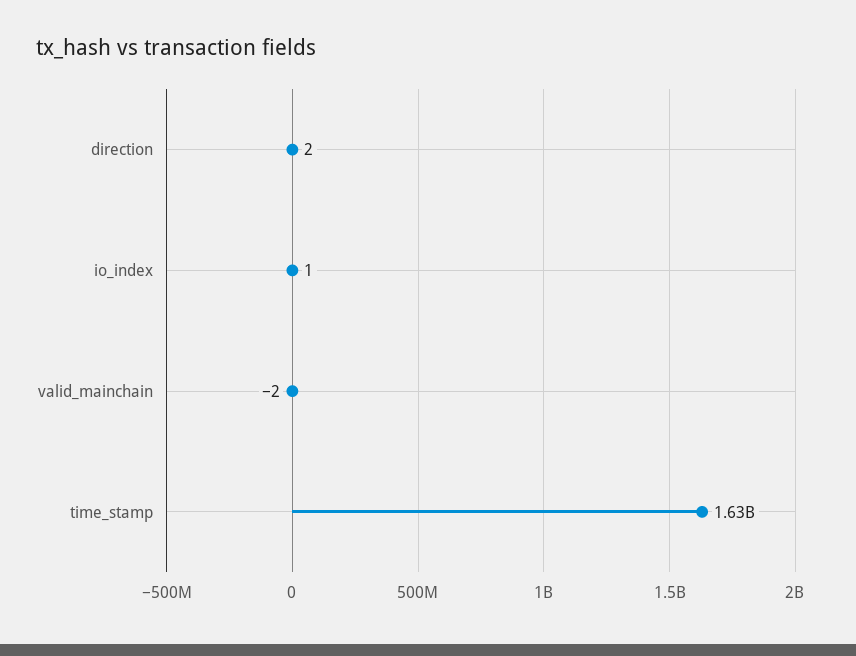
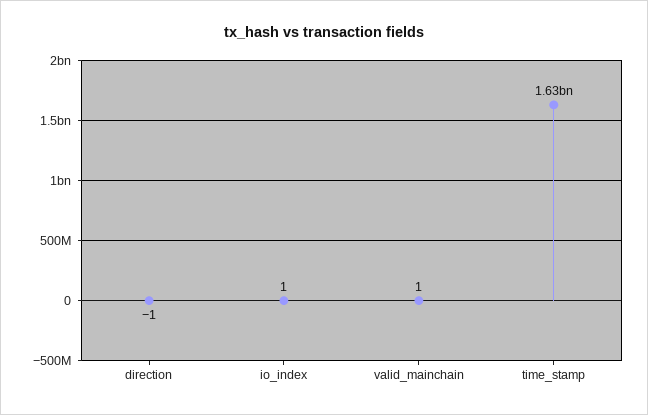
direction: 2 -> -1
valid_mainchain: -2 -> 1

